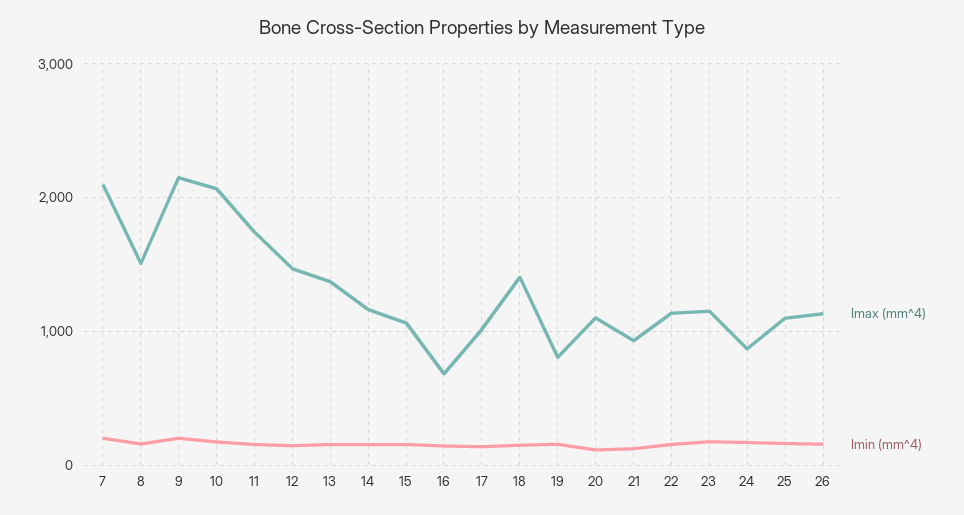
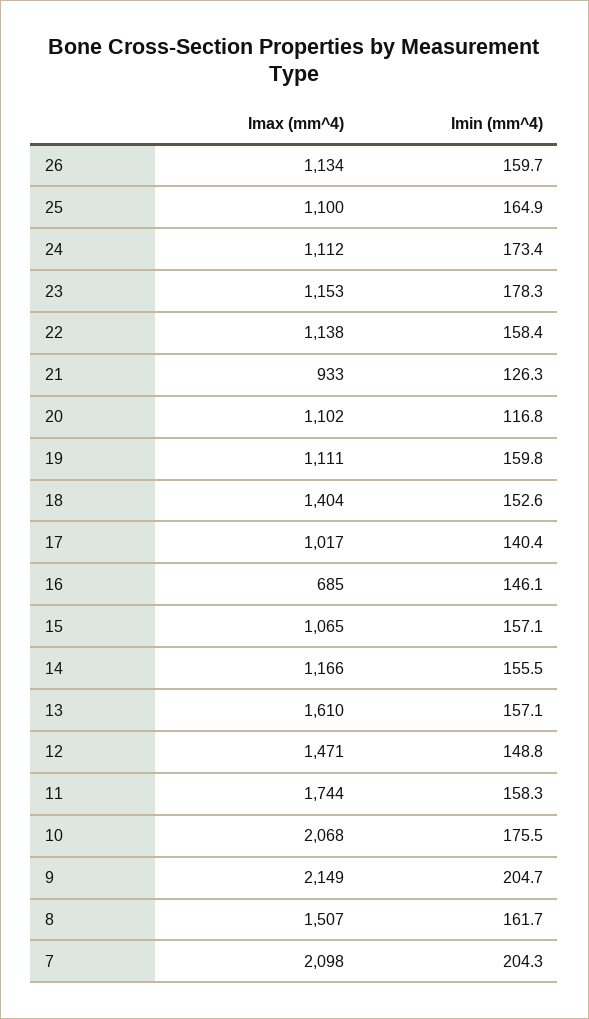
Imax (mm^4), 13: 1400 -> 1610
Imax (mm^4), 19: 800 -> 1111
Imax (mm^4), 24: 900 -> 1112

